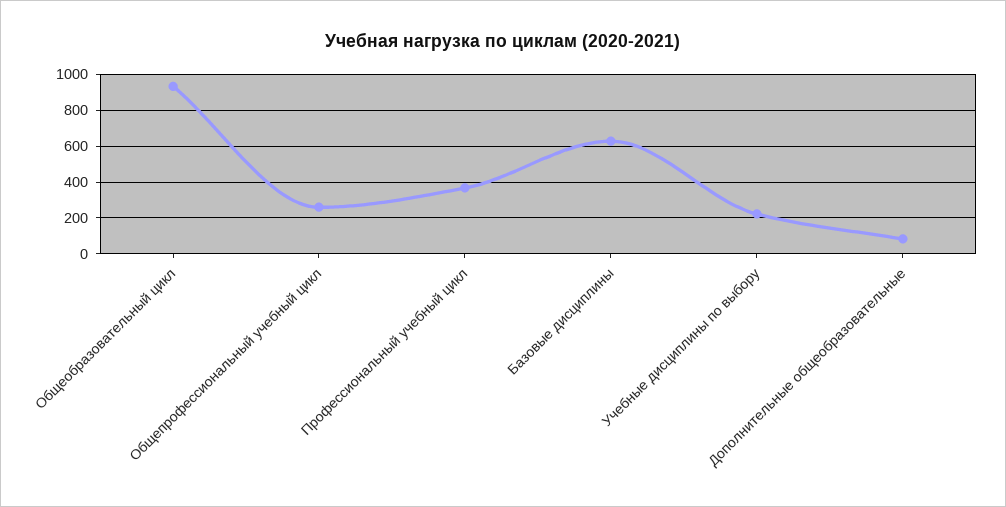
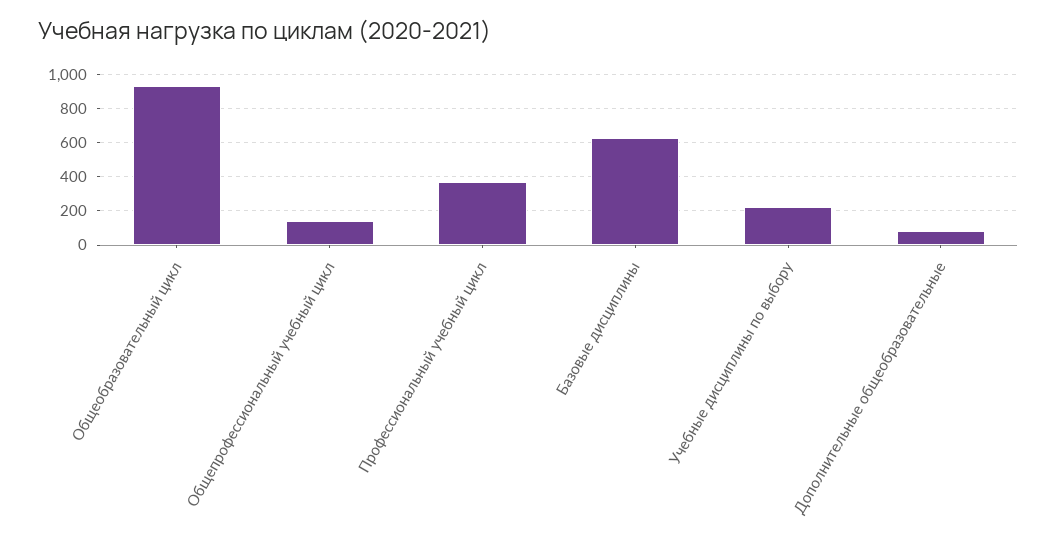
Общепрофессиональный учебный цикл: 250 -> 150

